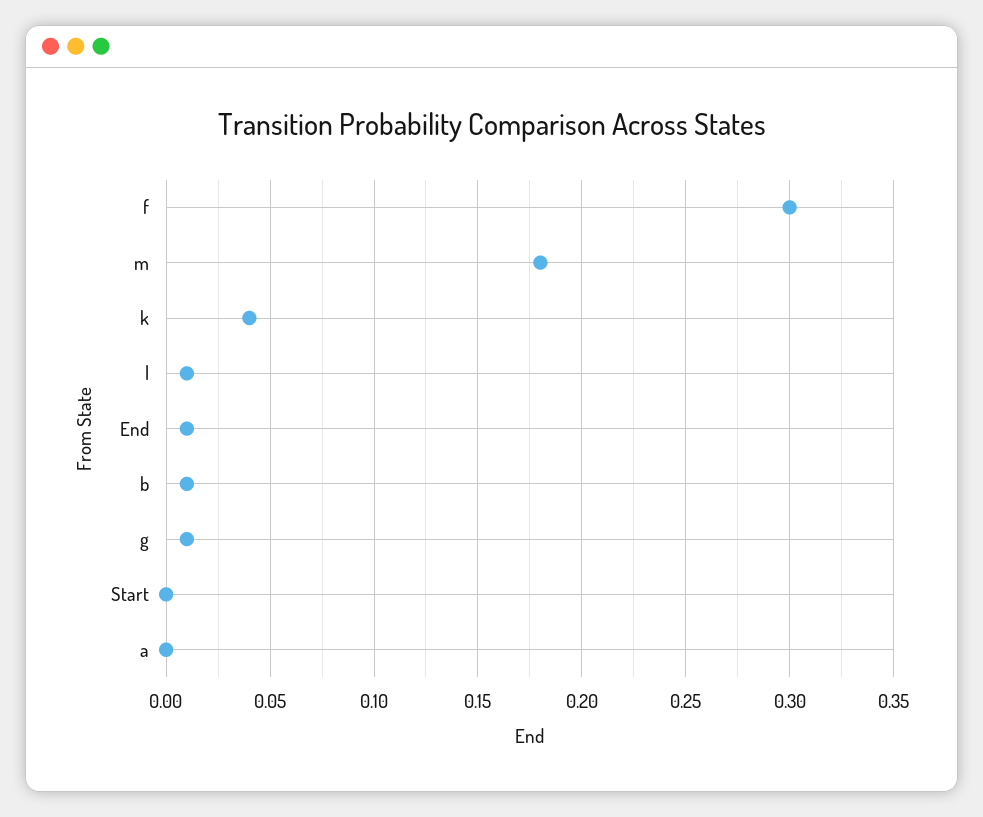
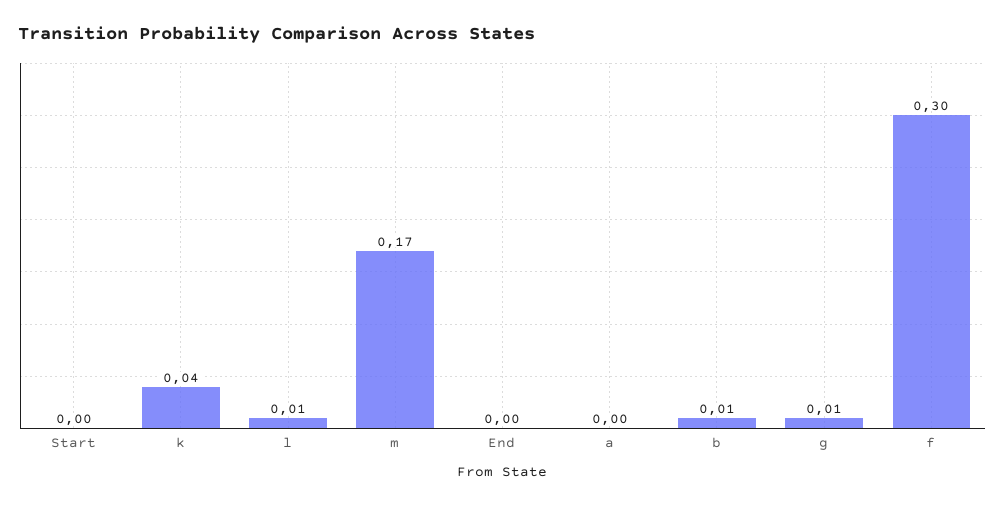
m: 0.18 -> 0.17
End: 0.01 -> 0

